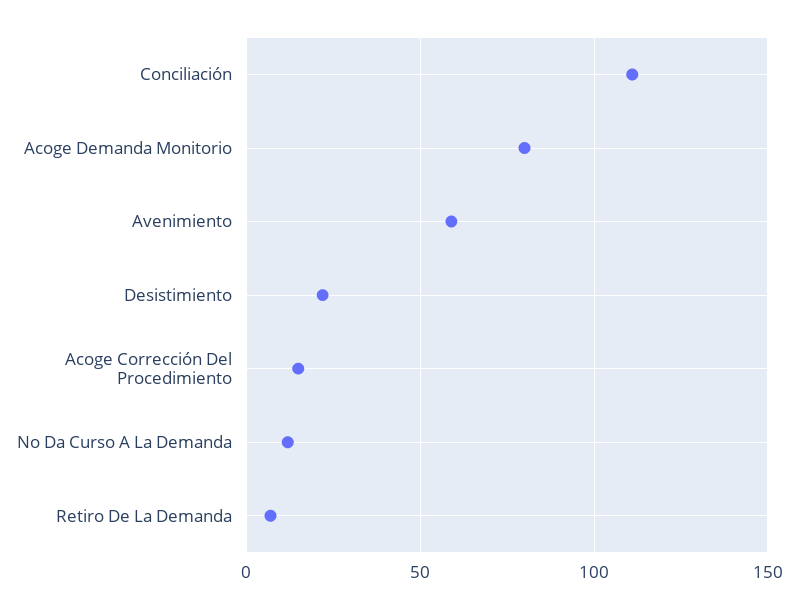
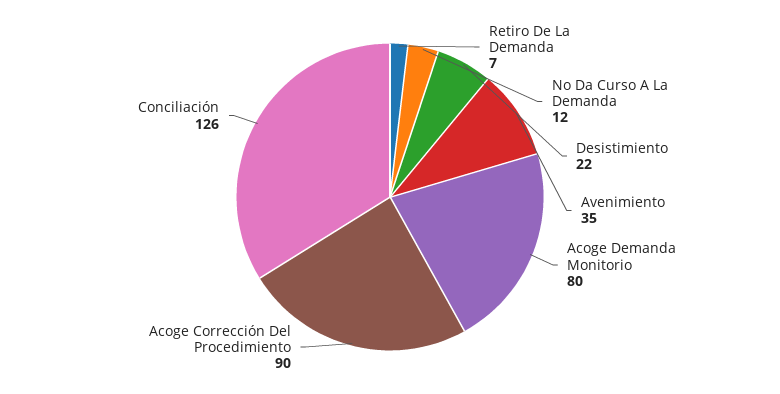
Conciliación: 110 -> 126
Avenimiento: 60 -> 35
Acoge Corrección Del Procedimiento: 15 -> 90

